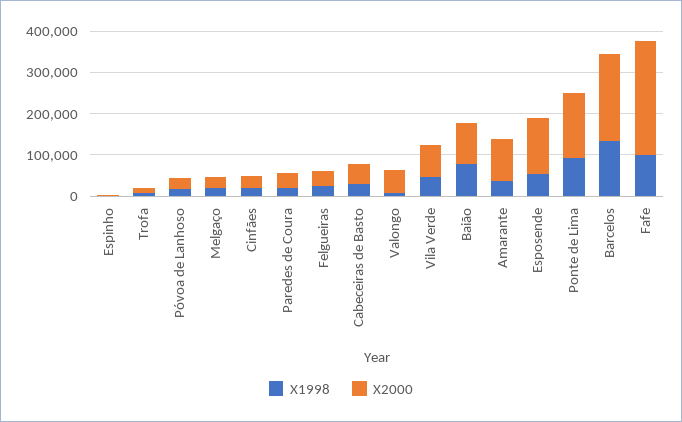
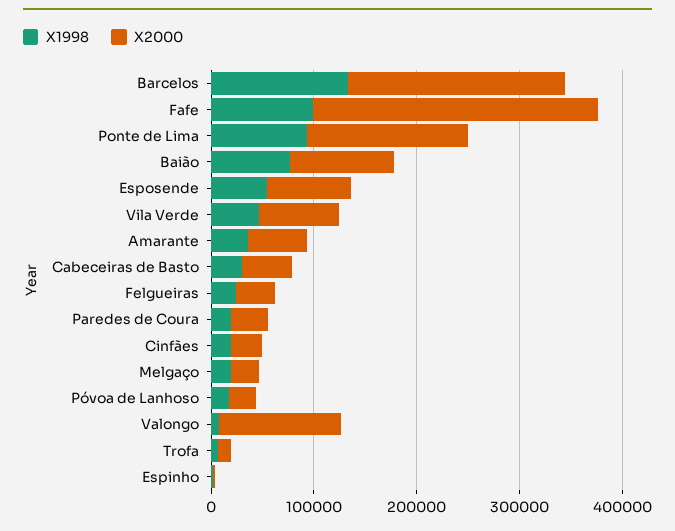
X2000, Valongo: 60000 -> 120000
X2000, Amarante: 100000 -> 60000
X2000, Esposende: 140000 -> 80000

